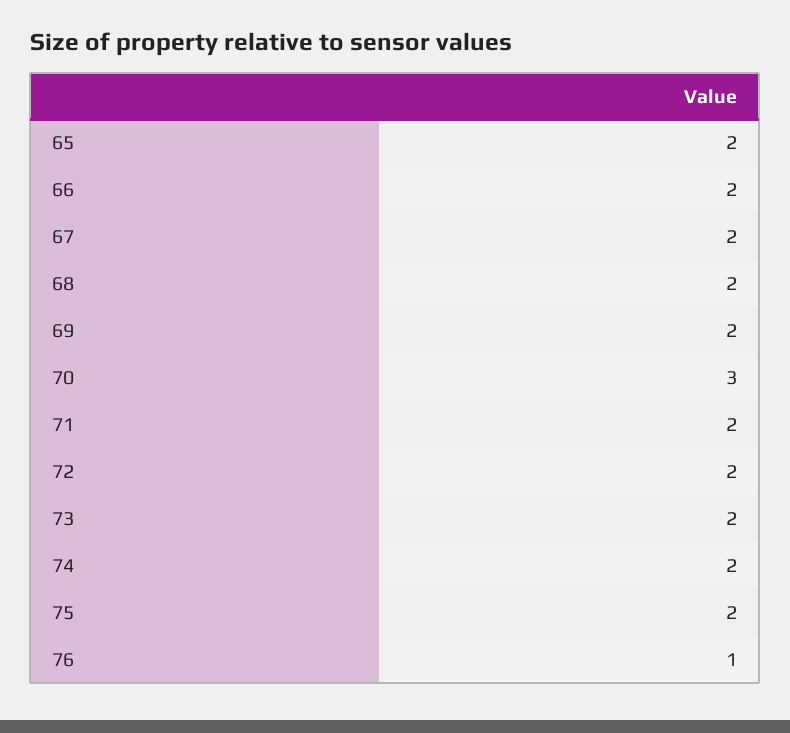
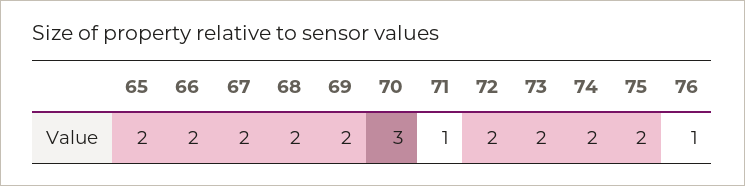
71: 2 -> 1

